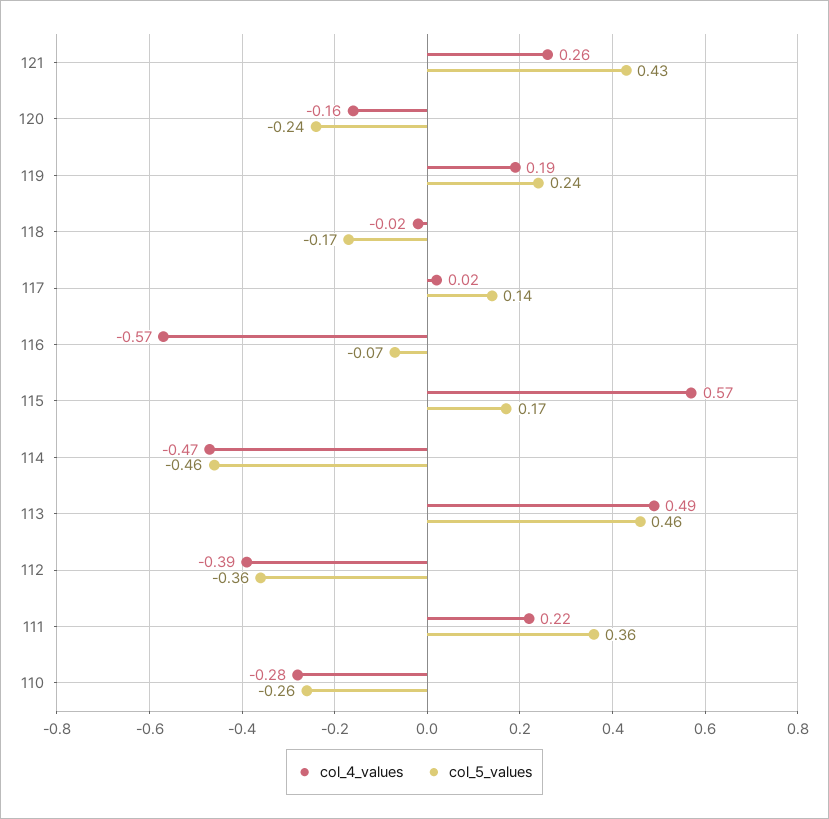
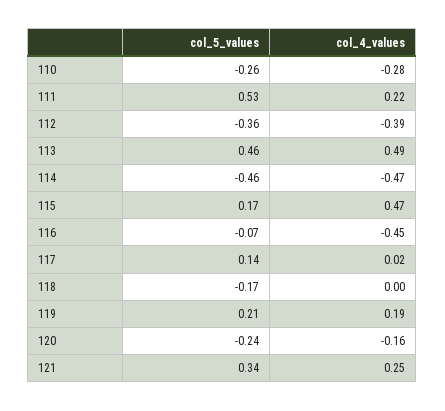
col_4_values, 121: 0.26 -> 0.25
col_5_values, 121: 0.43 -> 0.34
col_5_values, 119: 0.24 -> 0.21
col_4_values, 118: -0.02 -> 0
col_4_values, 116: -0.57 -> -0.45
col_4_values, 115: 0.57 -> 0.47
col_5_values, 111: 0.36 -> 0.53

